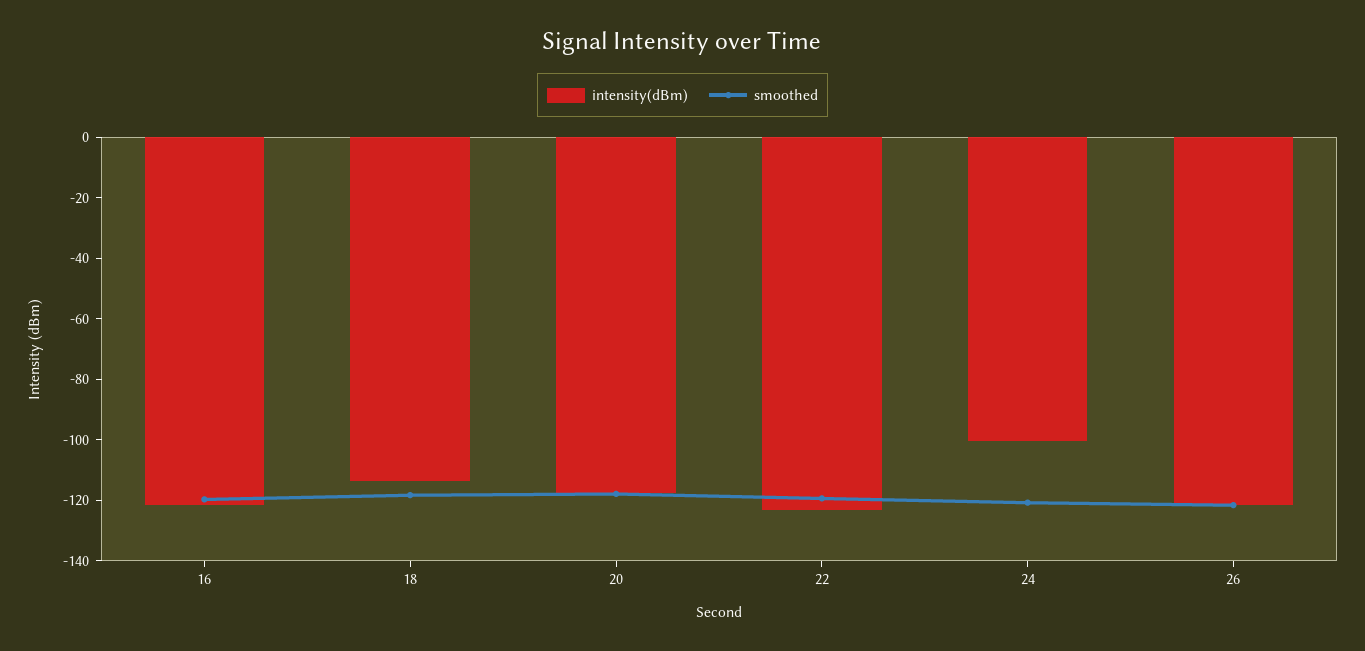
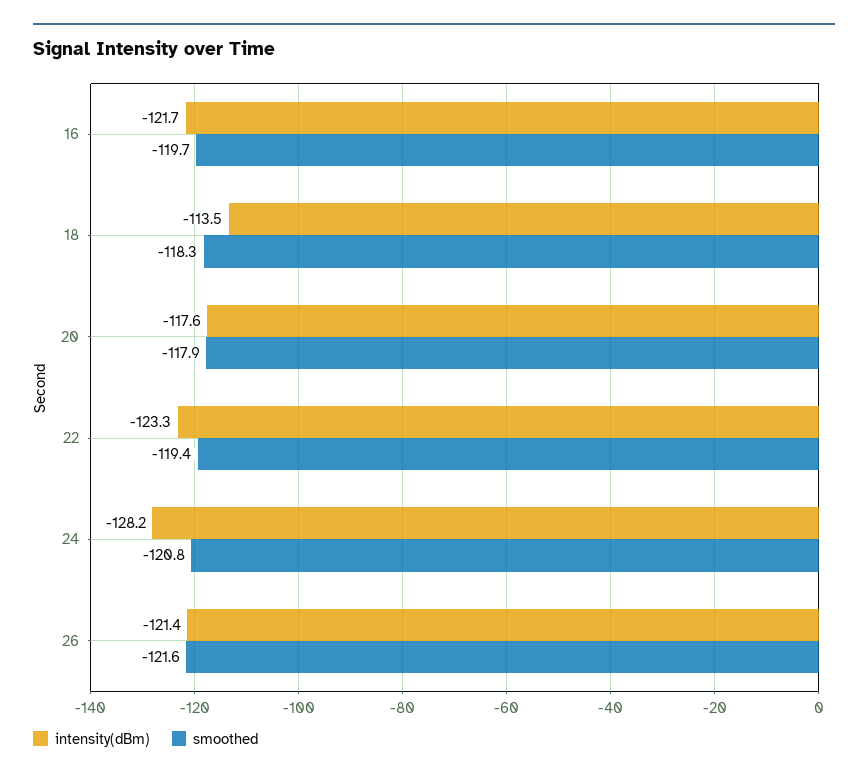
intensity(dBm), 24: -100 -> -128.2

